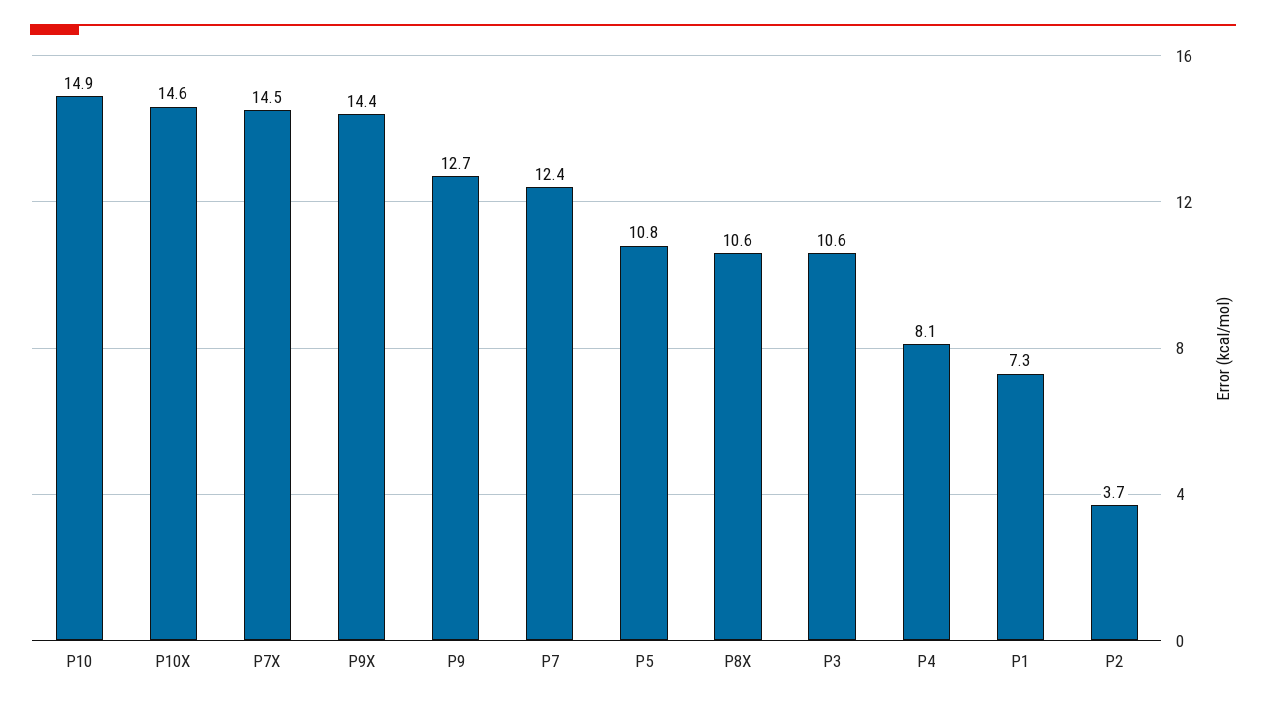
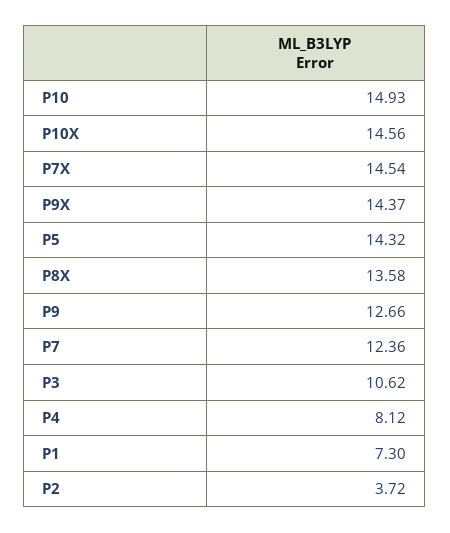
P5: 10.8 -> 14.32
P8X: 10.6 -> 13.58

